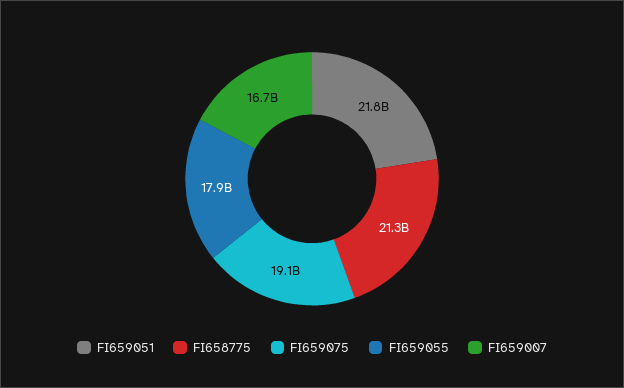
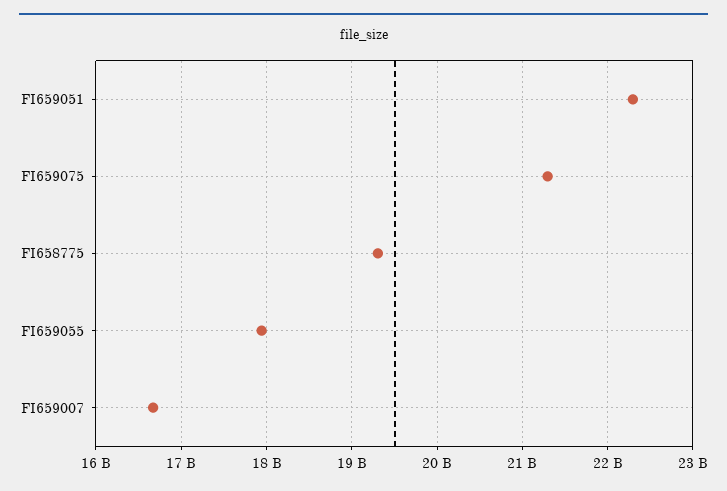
FI659051: 21800000000 -> 22300000000
FI658775: 21300000000 -> 19300000000
FI659075: 19100000000 -> 21300000000

